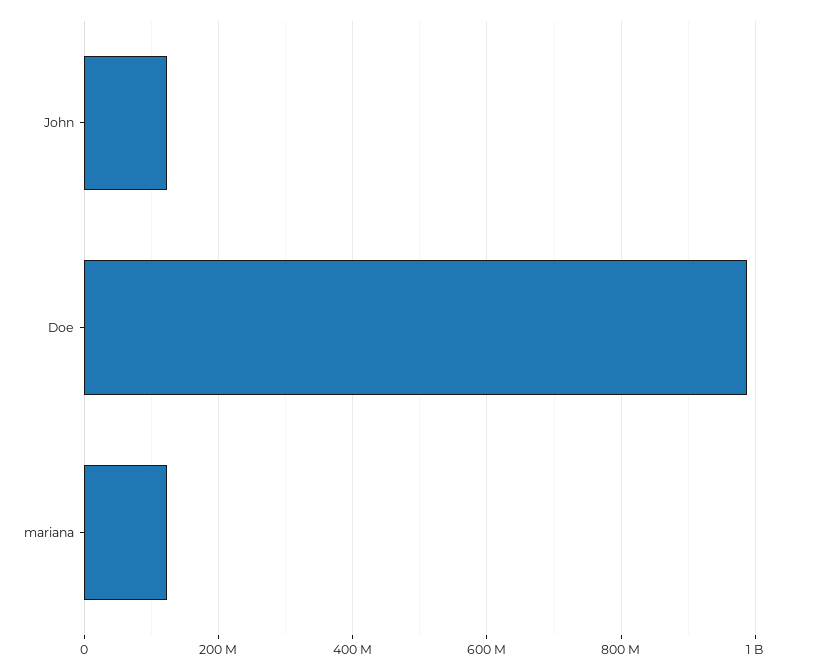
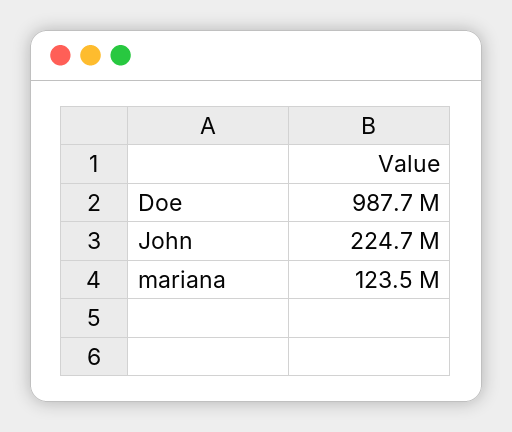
John: 120000000 -> 224700000

